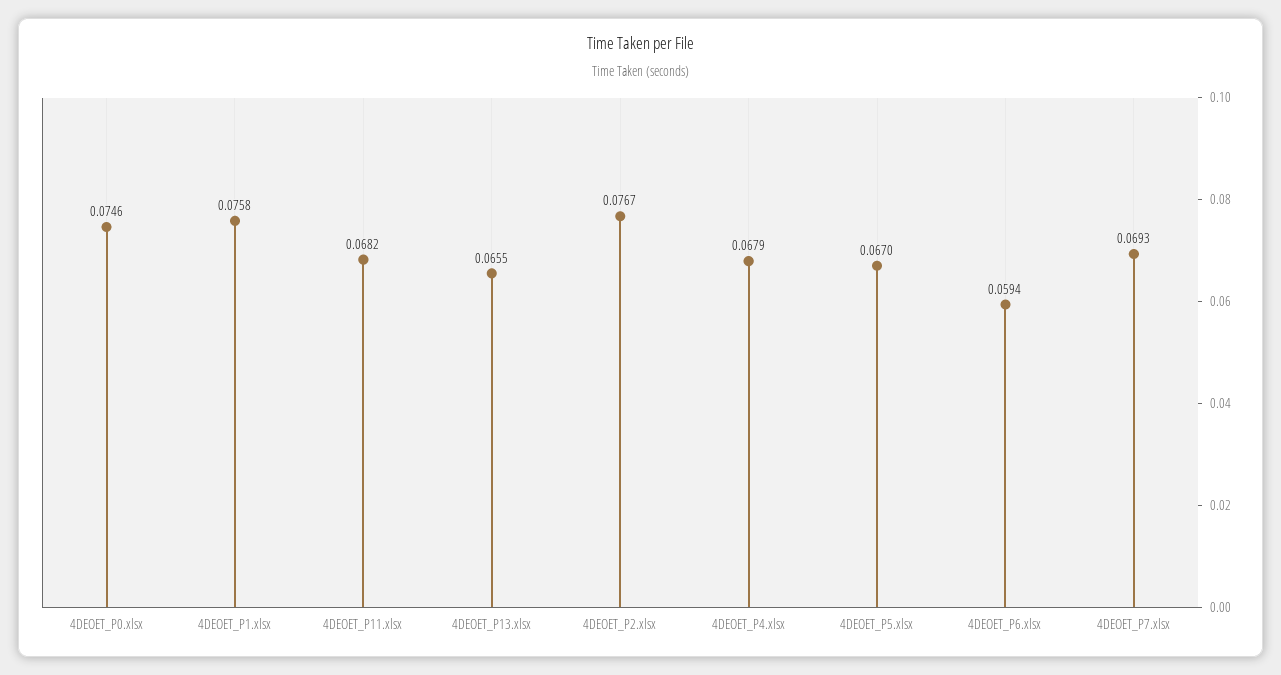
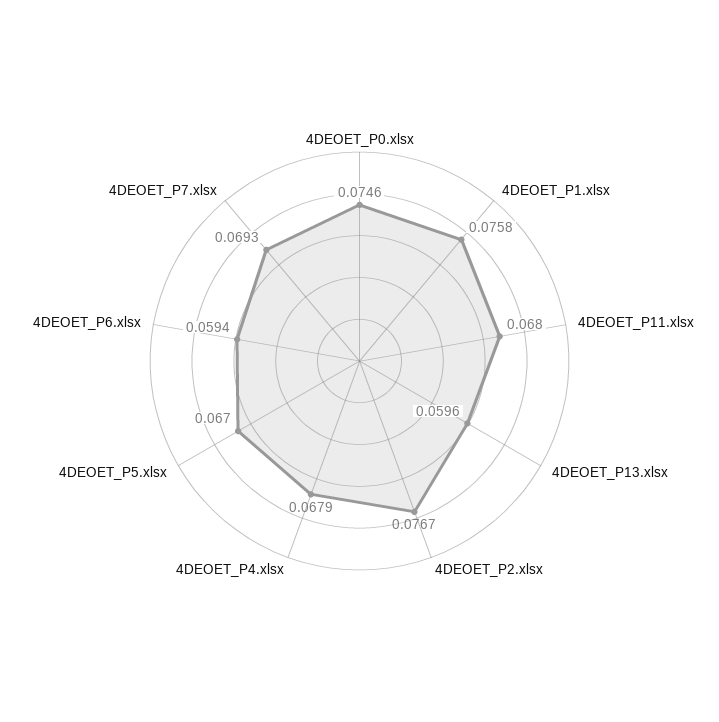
4DEOET_P11.xlsx: 0.0682 -> 0.068
4DEOET_P13.xlsx: 0.0655 -> 0.0596

